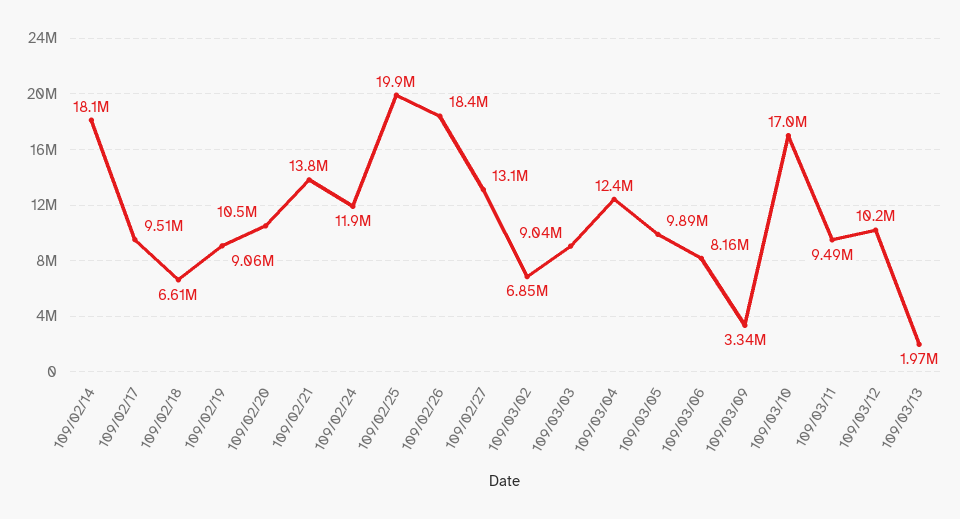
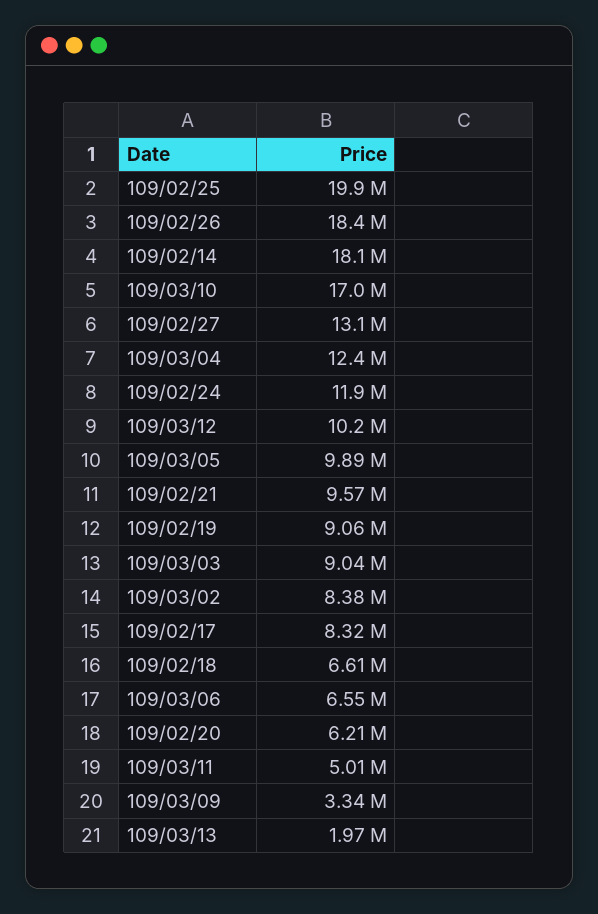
109/02/17: 9510000 -> 8320000
109/02/20: 10500000 -> 6210000
109/02/21: 13800000 -> 9570000
109/03/02: 6850000 -> 8380000
109/03/06: 8160000 -> 6550000
109/03/11: 9490000 -> 5010000

